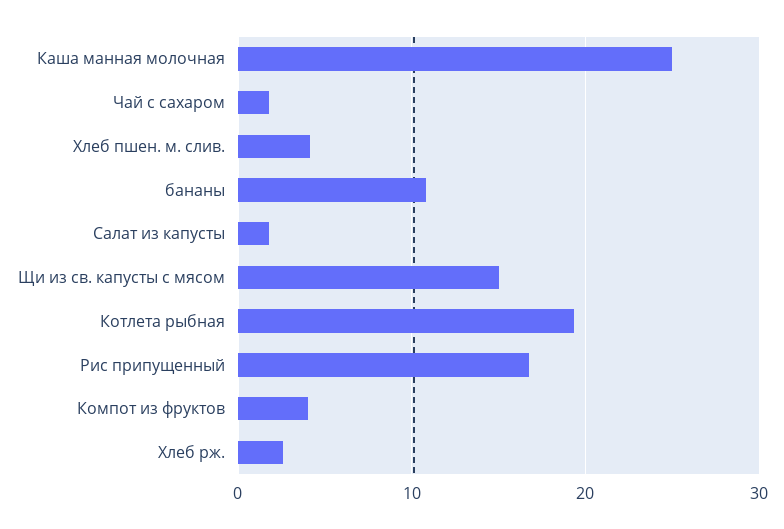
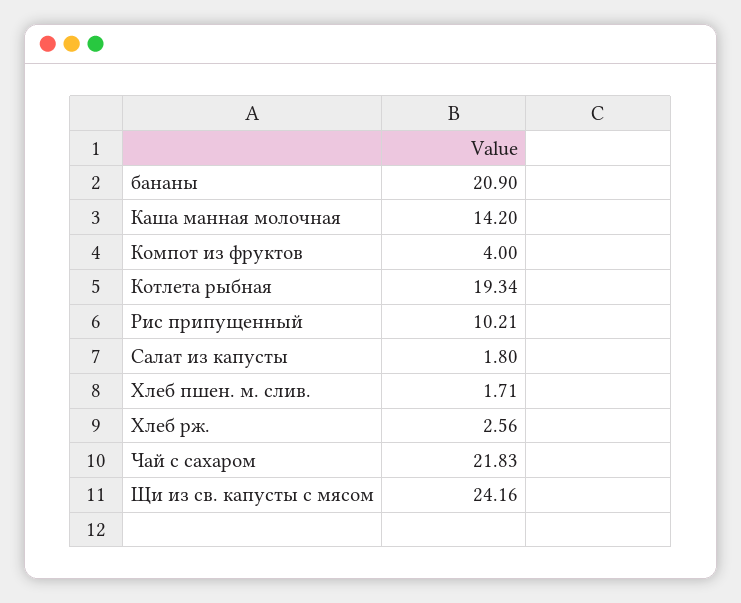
Каша манная молочная: 25 -> 14.2
Чай с сахаром: 2 -> 21.83
Хлеб пшен. м. слив.: 4 -> 1.71
бананы: 11 -> 20.9
Щи из св. капусты с мясом: 15 -> 24.16
Рис припущенный: 17 -> 10.21

